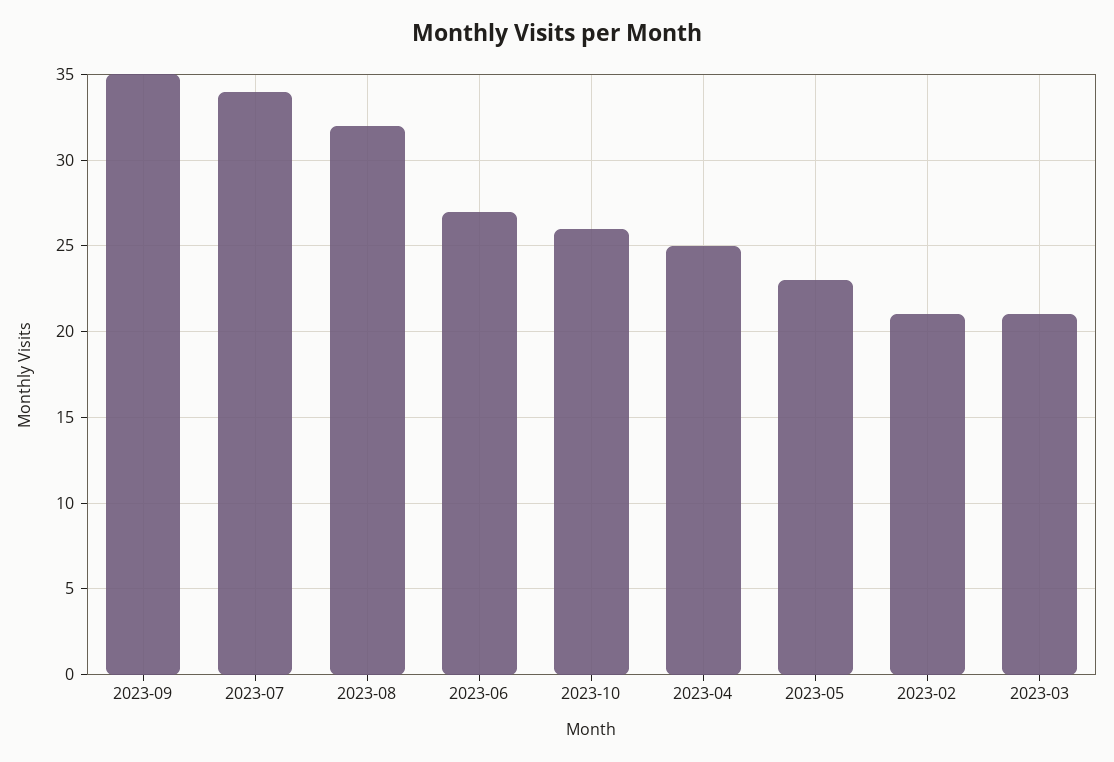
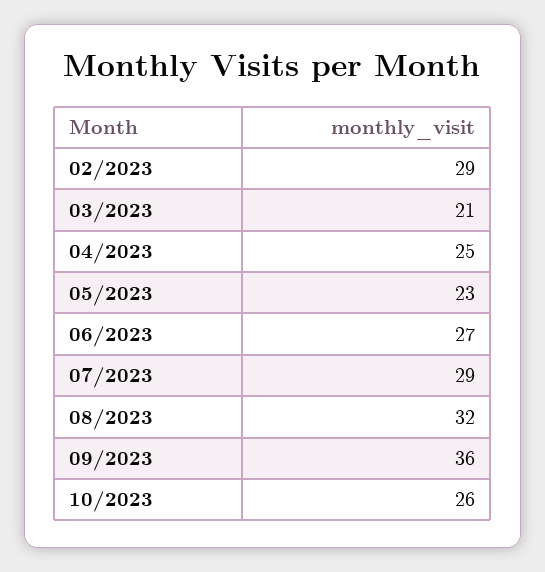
2023-09: 35 -> 36
2023-07: 34 -> 29
2023-02: 21 -> 29

